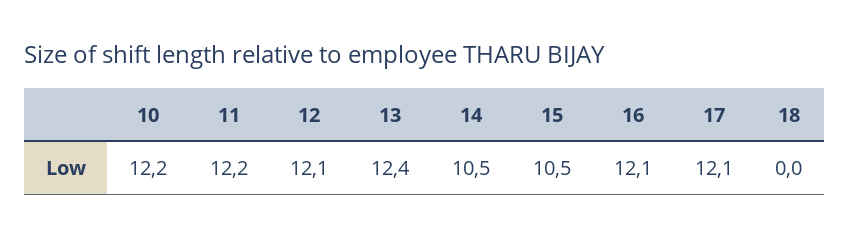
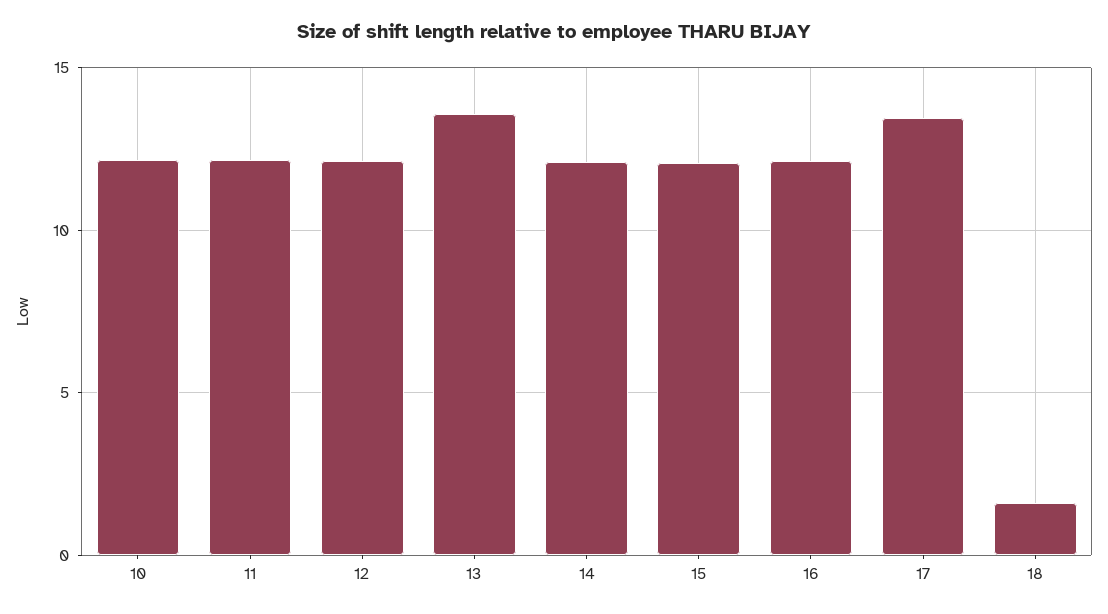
13: 12.4 -> 13.5
14: 10.5 -> 12
15: 10.5 -> 12
17: 12.1 -> 13.5
18: 0 -> 1.5

